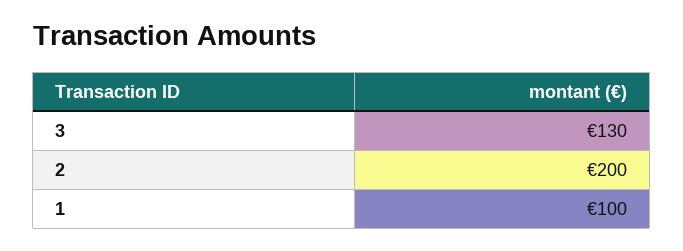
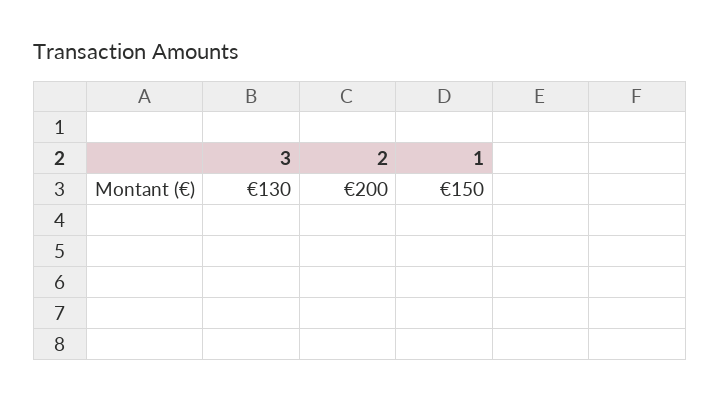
1: 100 -> 150

